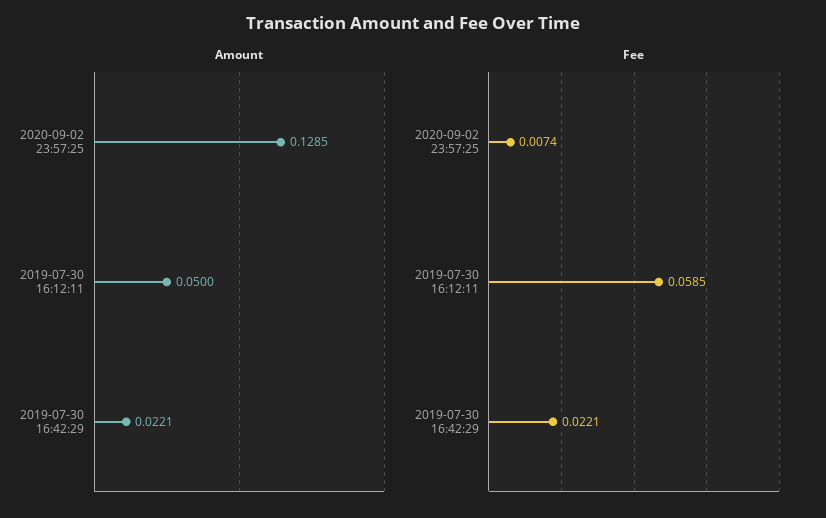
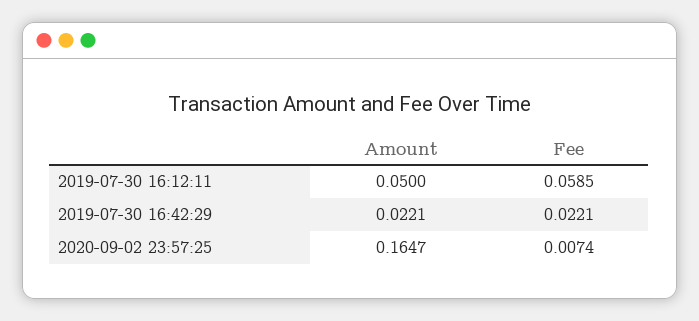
Amount, 2020-09-02 23:57:25: 0.1285 -> 0.1647

